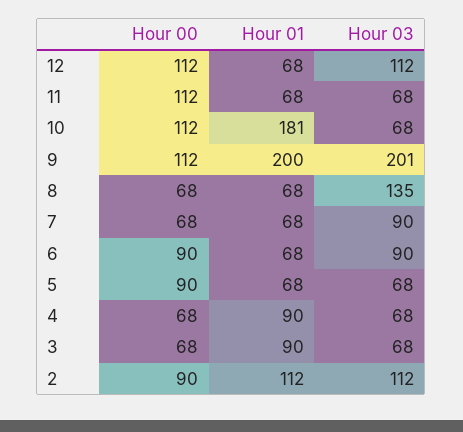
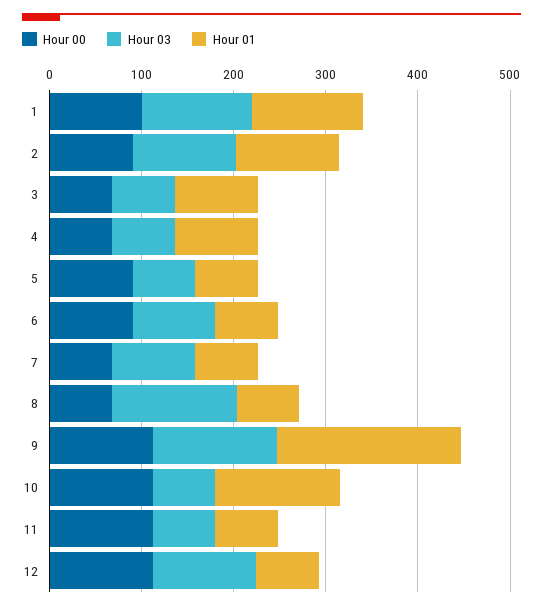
Hour 01, 10: 181 -> 140
Hour 03, 9: 201 -> 140
Hour 00, 1: none -> 100
Hour 03, 1: none -> 120
Hour 01, 1: none -> 120

